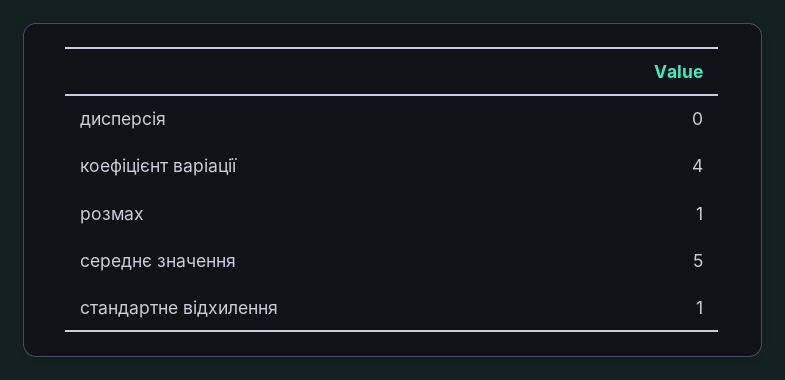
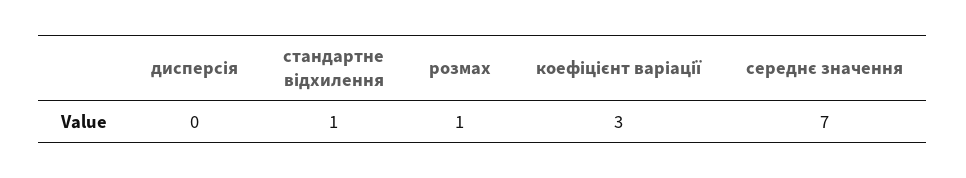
коефіцієнт варіації: 4 -> 3
середнє значення: 5 -> 7

